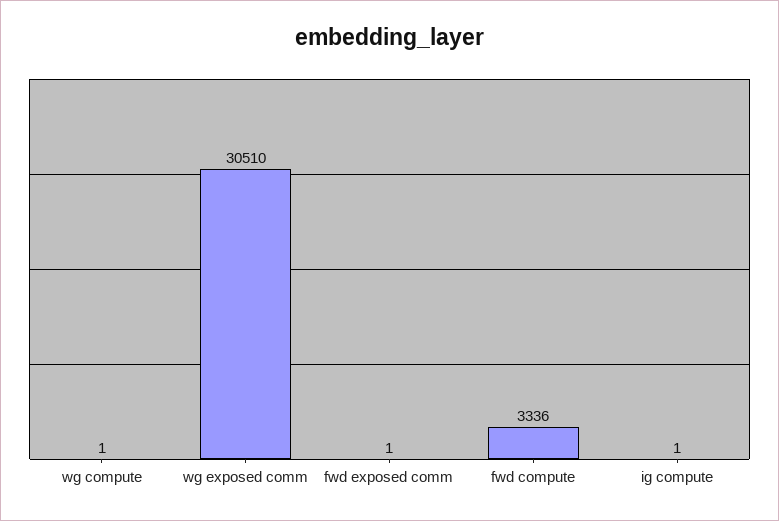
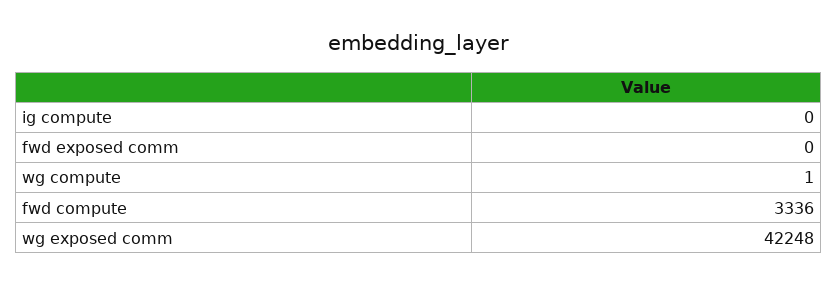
wg exposed comm: 30510 -> 42248
fwd exposed comm: 1 -> 0
ig compute: 1 -> 0

